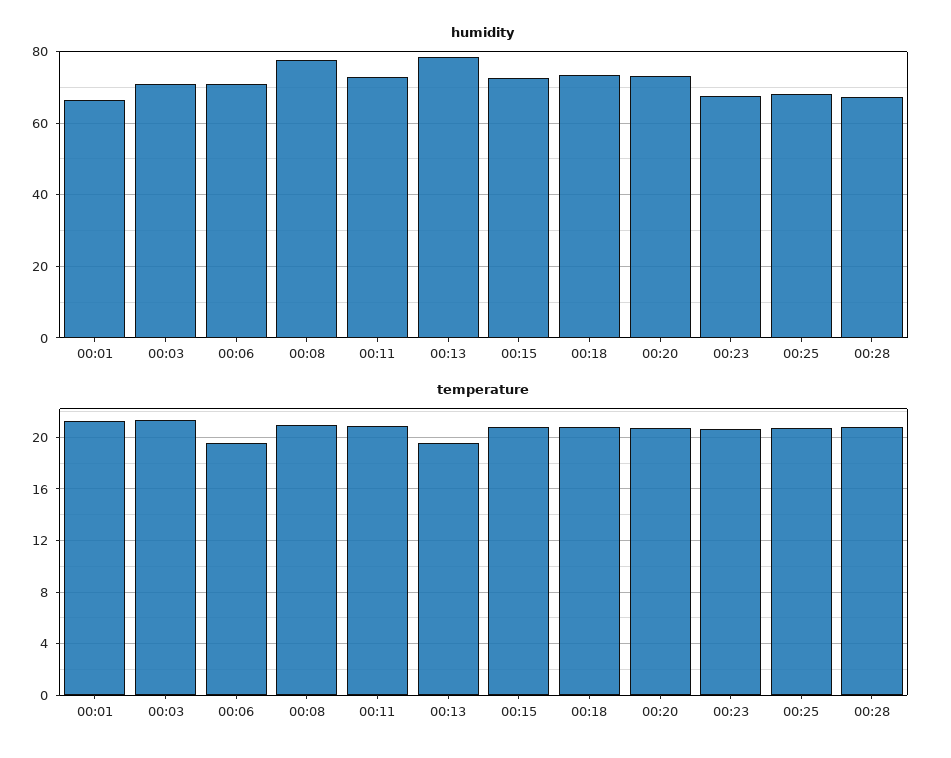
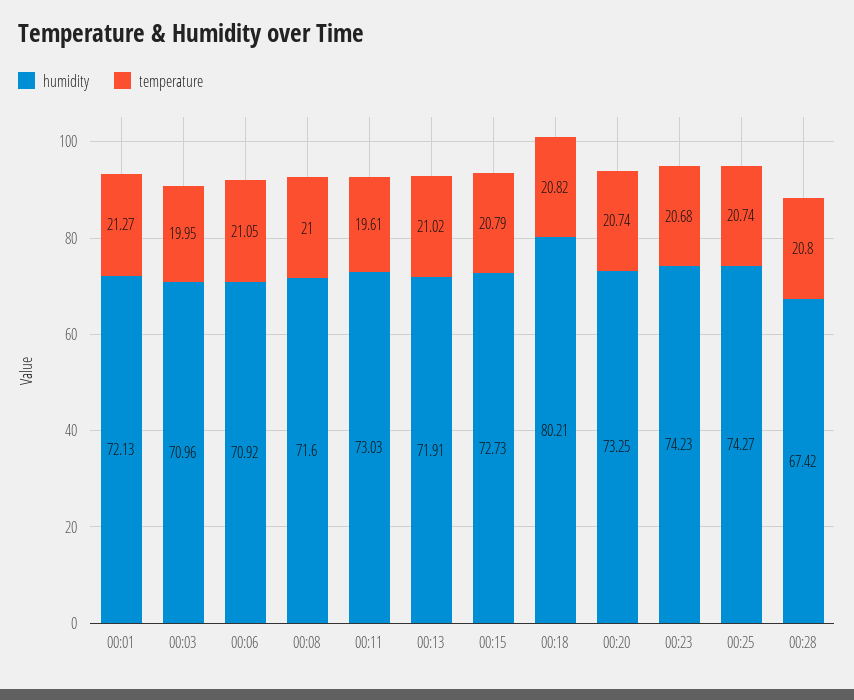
humidity, 00:01: 66 -> 72.13
humidity, 00:08: 78 -> 71.6
humidity, 00:13: 78 -> 71.91
humidity, 00:18: 74 -> 80.21
humidity, 00:23: 68 -> 74.23
humidity, 00:25: 68 -> 74.27
temperature, 00:03: 21.5 -> 19.95
temperature, 00:06: 19.5 -> 21.05
temperature, 00:11: 21 -> 19.61
temperature, 00:13: 19.5 -> 21.02

